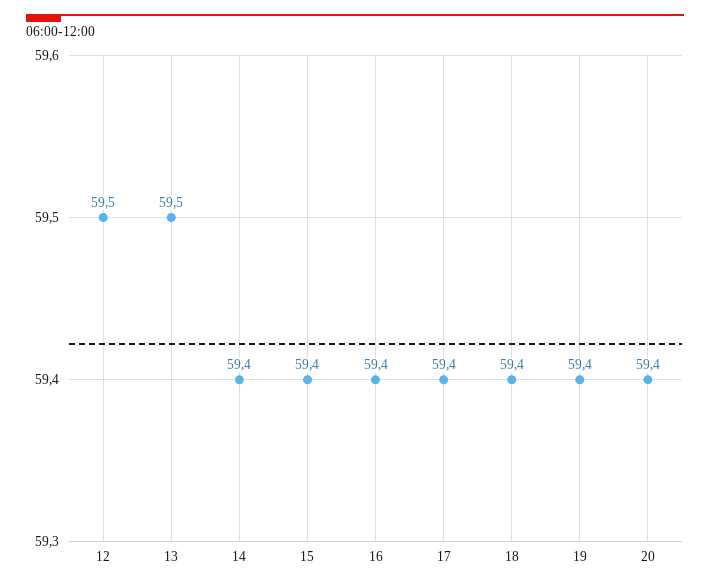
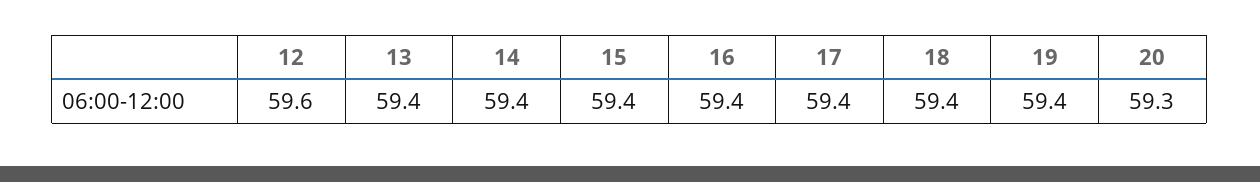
12: 59.5 -> 59.6
13: 59.5 -> 59.4
20: 59.4 -> 59.3

